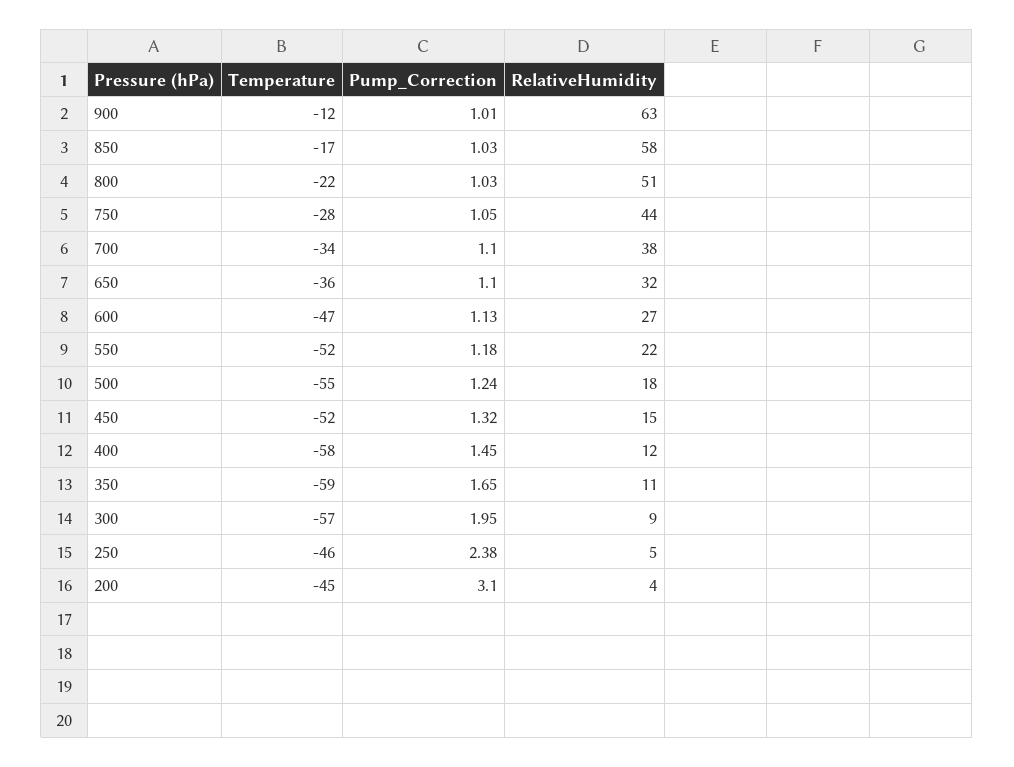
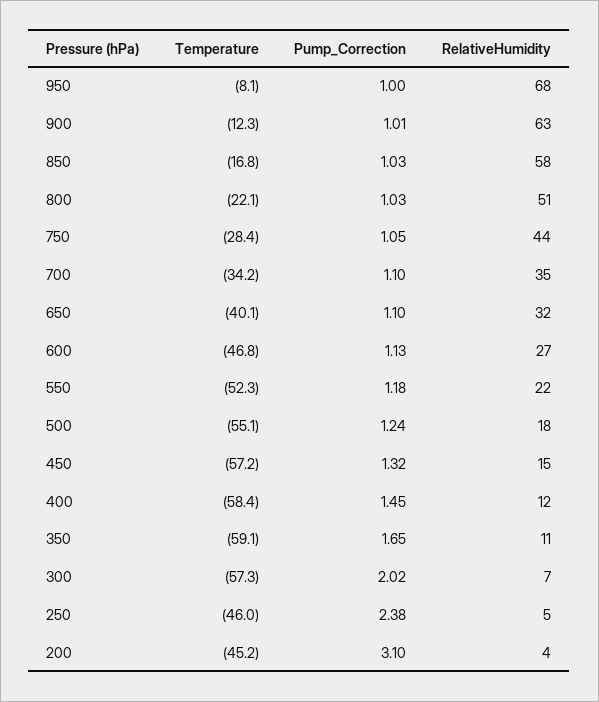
RelativeHumidity, 700: 38 -> 35
Temperature, 650: -36 -> -40.1
Temperature, 450: -52 -> -57.2
Pump_Correction, 300: 1.95 -> 2.02
RelativeHumidity, 300: 9 -> 7
Temperature, 950: none -> -8.1
Pump_Correction, 950: none -> 1
RelativeHumidity, 950: none -> 68

